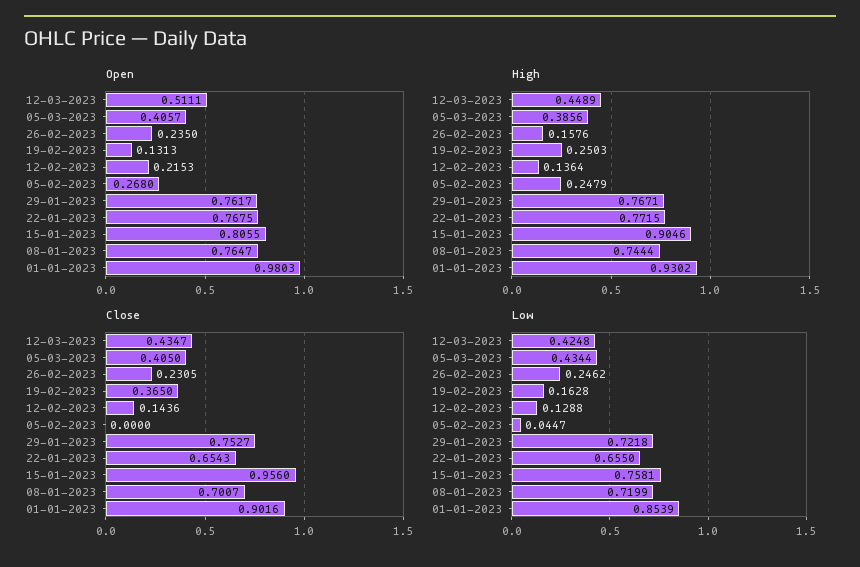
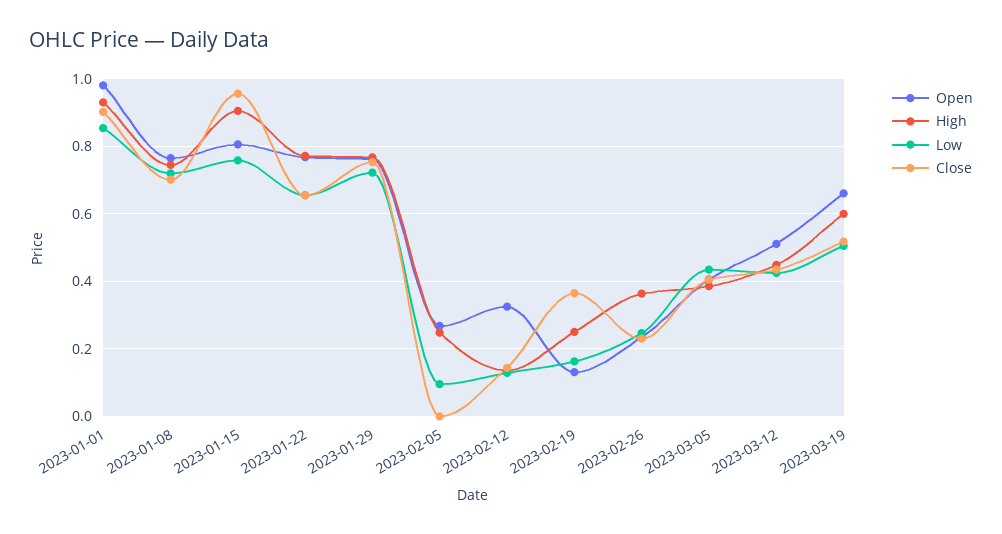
Open, 12-02-2023: 0.2153 -> 0.32
High, 26-02-2023: 0.1576 -> 0.36
Low, 05-02-2023: 0.0447 -> 0.1
Open, 2023-03-19: none -> 0.66
High, 2023-03-19: none -> 0.6
Low, 2023-03-19: none -> 0.5
Close, 2023-03-19: none -> 0.52

